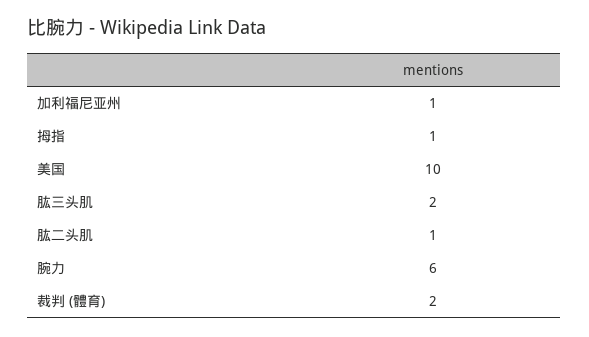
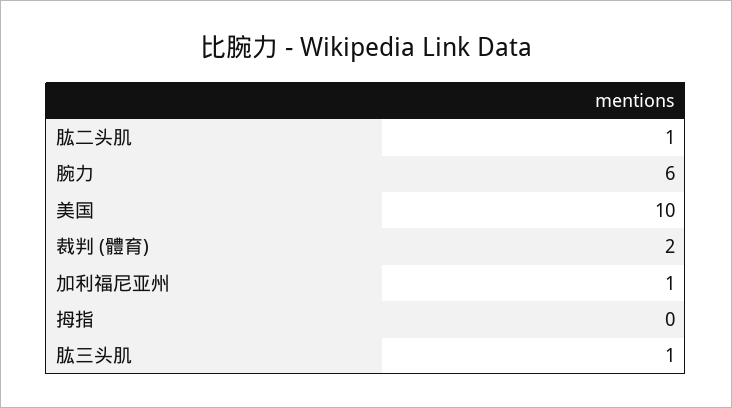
拇指: 1 -> 0
肱三头肌: 2 -> 1

